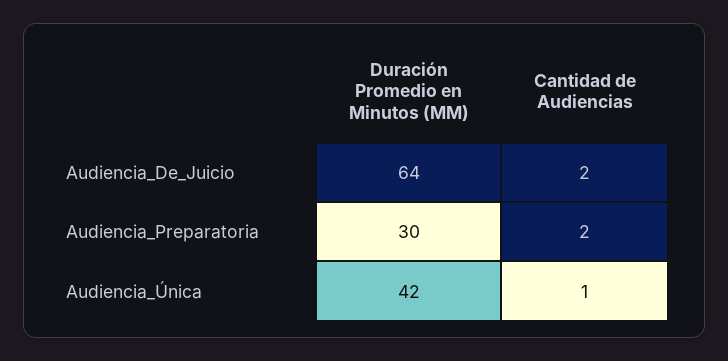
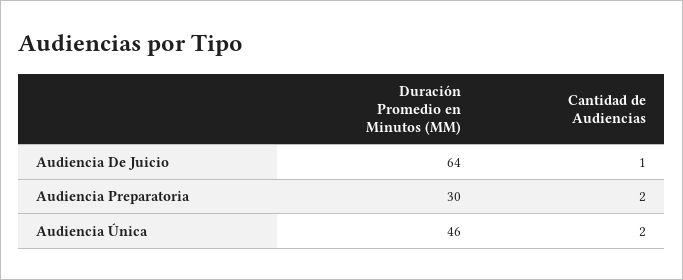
Cantidad de Audiencias, Audiencia_De_Juicio: 2 -> 1
Duración Promedio en Minutos (MM), Audiencia_Única: 42 -> 46
Cantidad de Audiencias, Audiencia_Única: 1 -> 2

